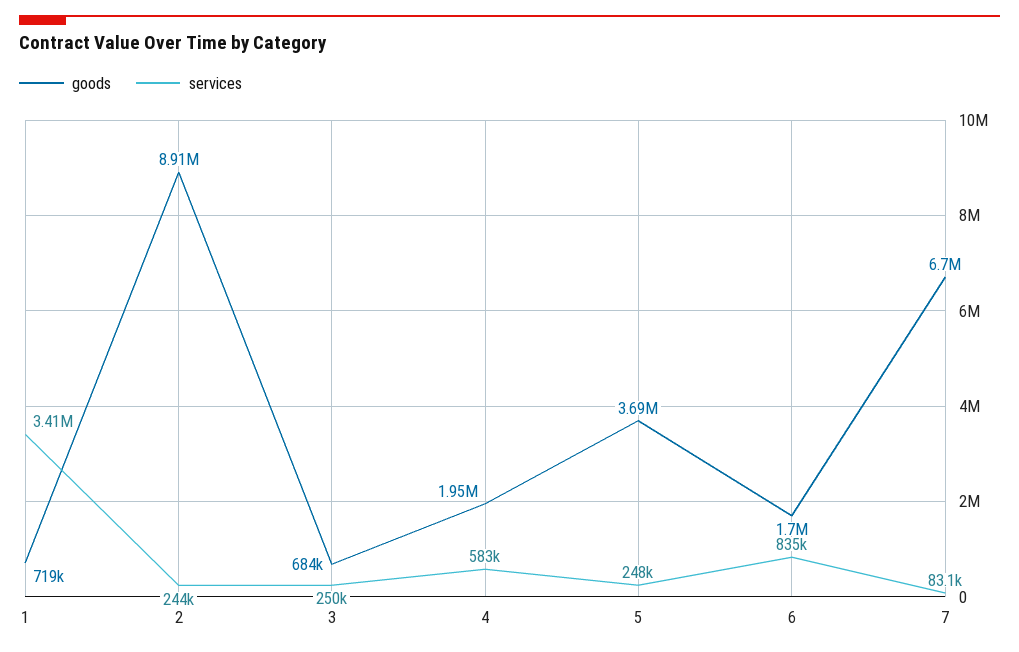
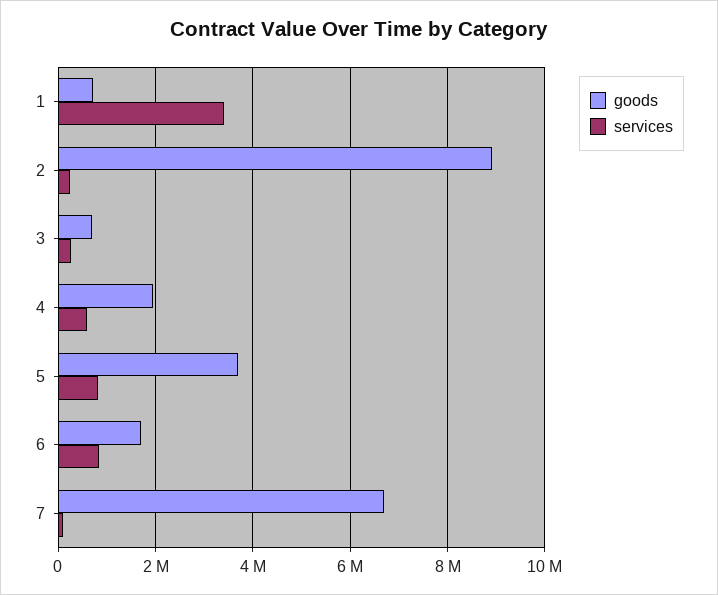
services, 5: 248000 -> 800000

